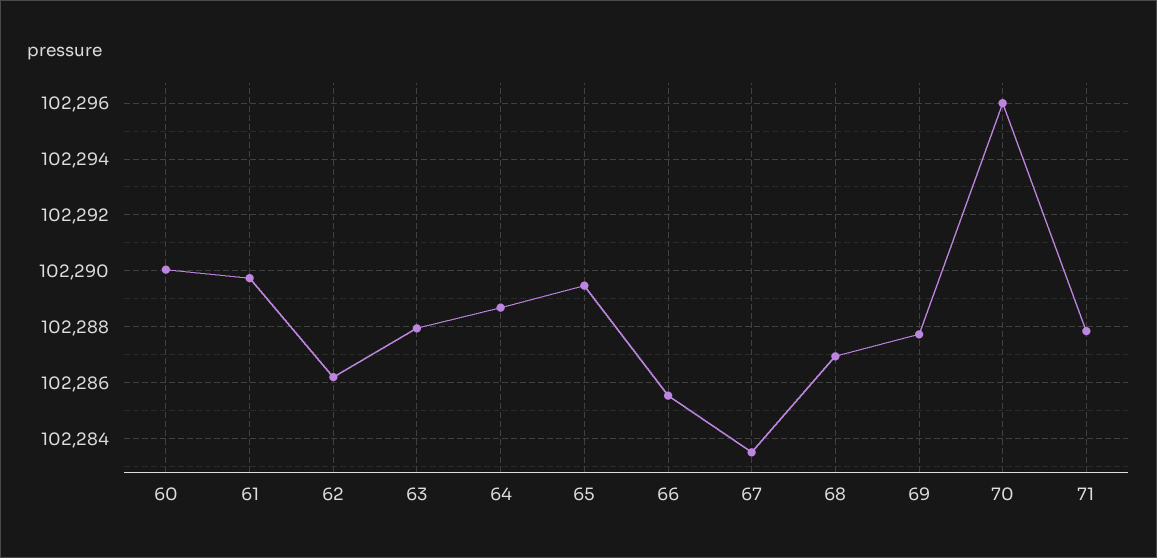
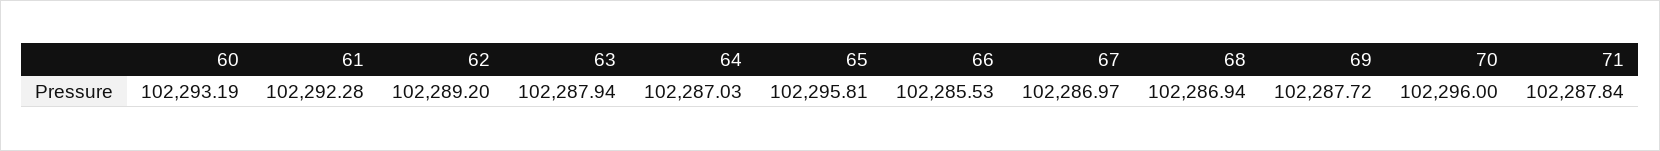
60: 102290 -> 102293.19
61: 102289.75 -> 102292.28
62: 102286.25 -> 102289.2
64: 102288.75 -> 102287.03
65: 102289.5 -> 102295.81
67: 102283.5 -> 102286.97

